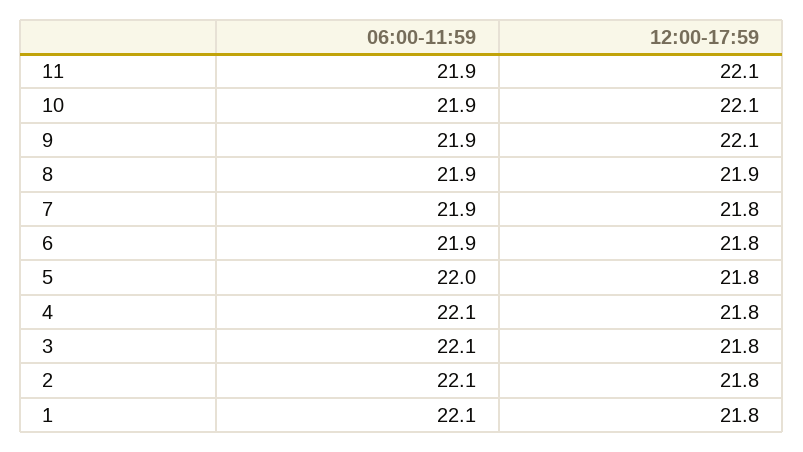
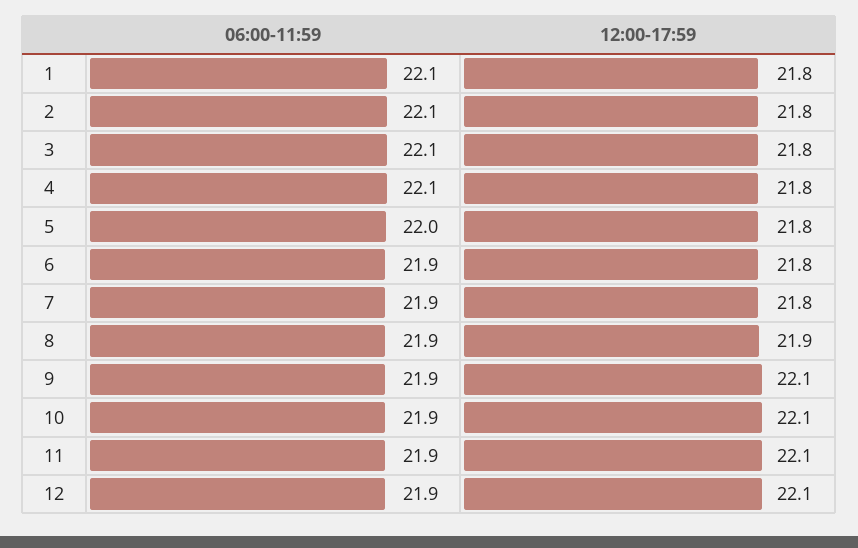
06:00-11:59, 12: none -> 21.9
12:00-17:59, 12: none -> 22.1

